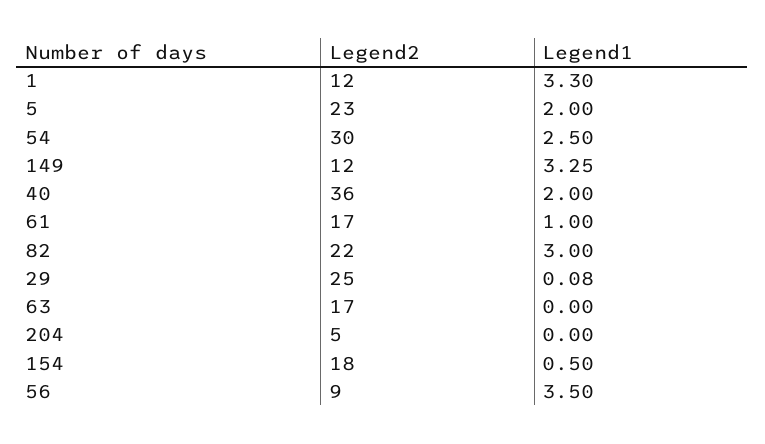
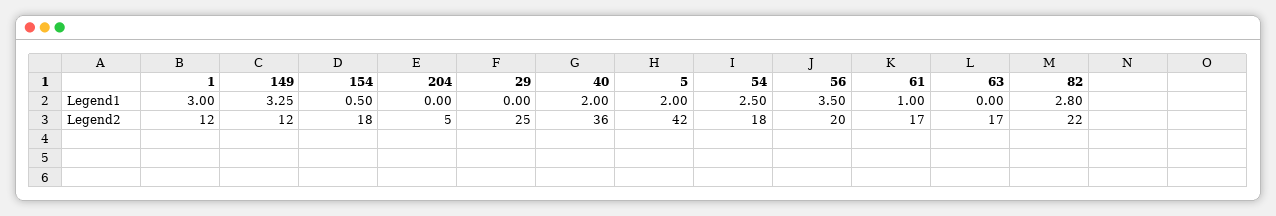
Legend1, 1: 3.3 -> 3
Legend2, 5: 23 -> 42
Legend2, 54: 30 -> 18
Legend1, 82: 3 -> 2.8
Legend1, 29: 0.08 -> 0
Legend2, 56: 9 -> 20

